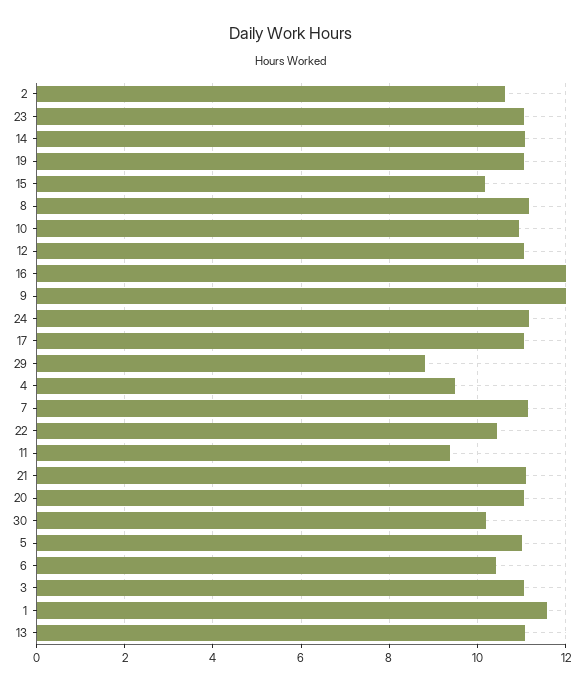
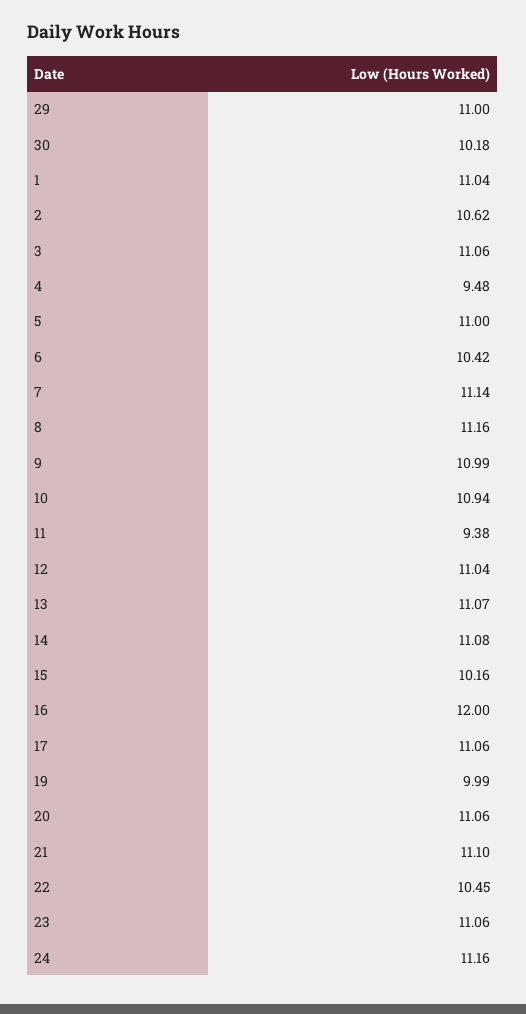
19: 11 -> 9.99
9: 12 -> 10.99
29: 8.8 -> 11
1: 11.6 -> 11.04

